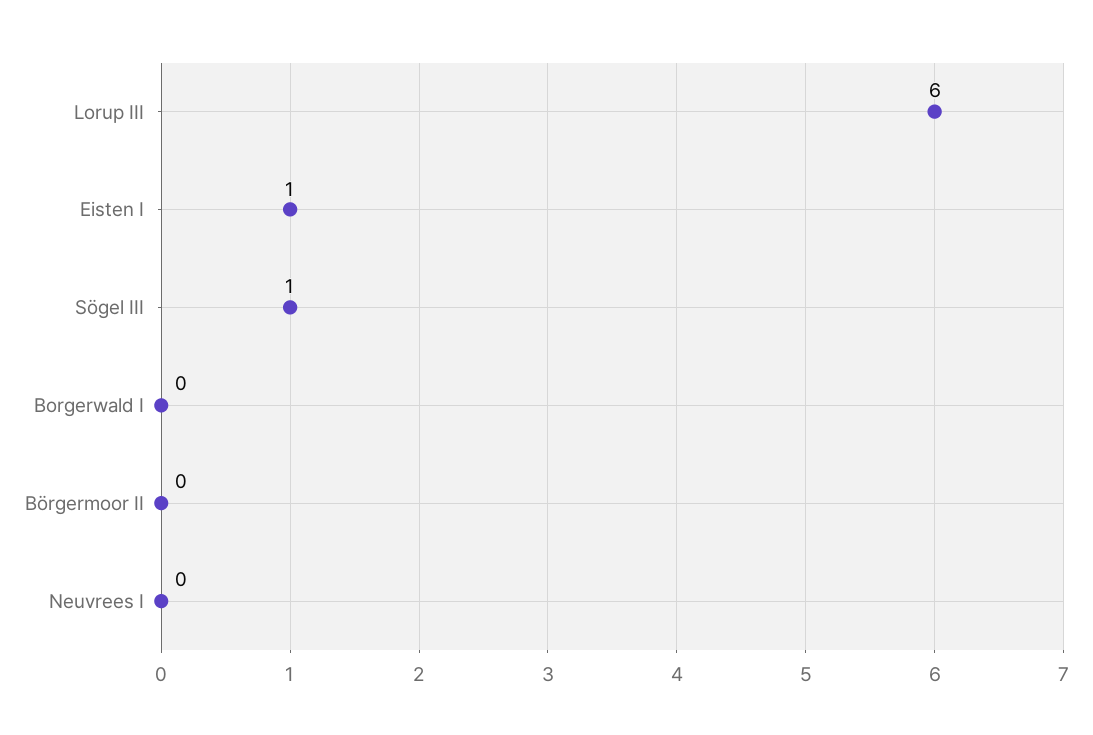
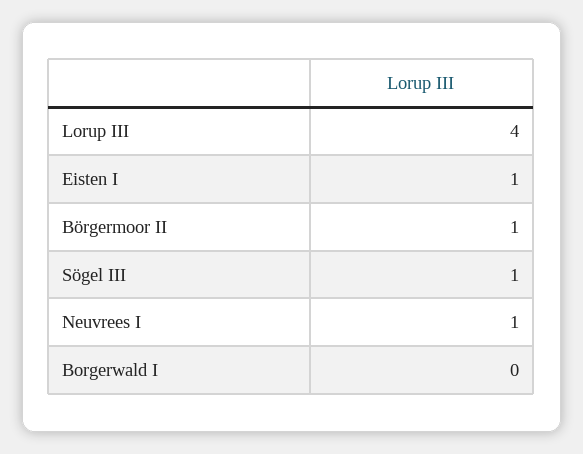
Lorup III: 6 -> 4
Börgermoor II: 0 -> 1
Neuvrees I: 0 -> 1

